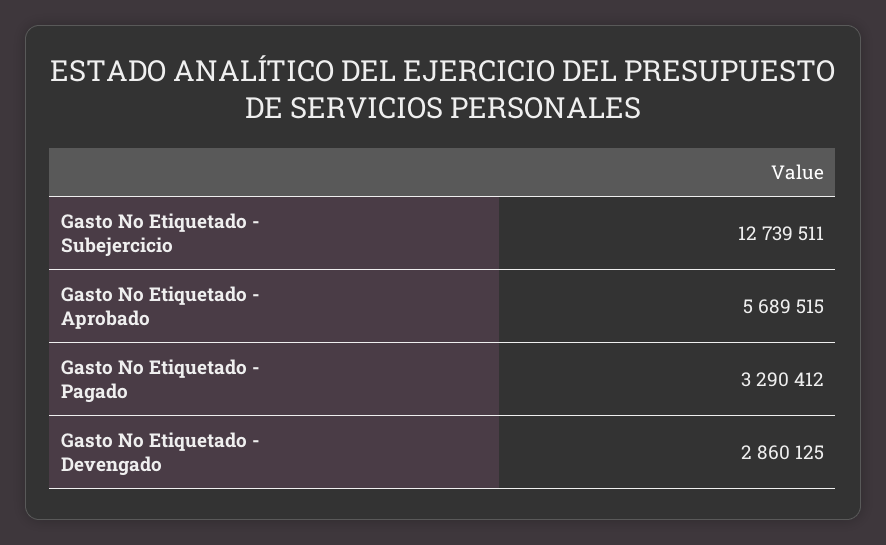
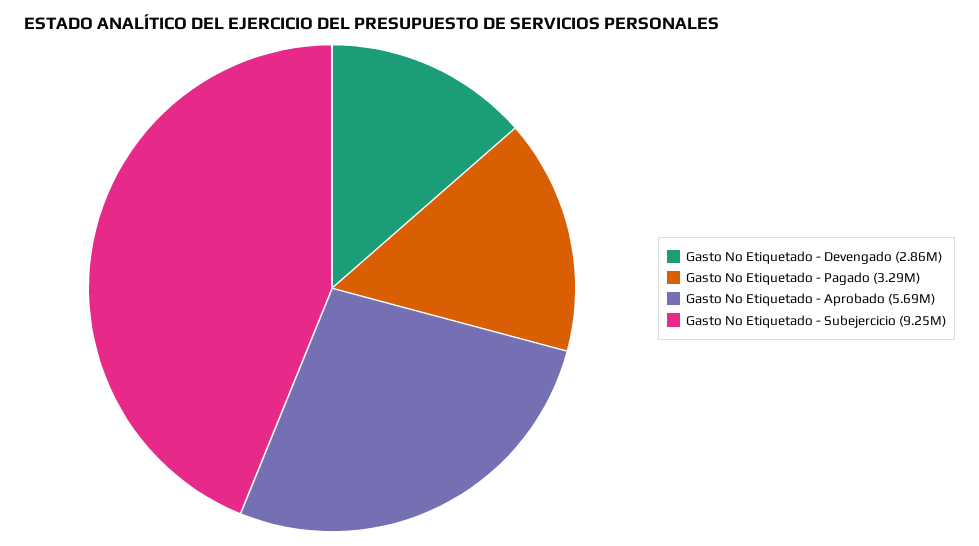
Gasto No Etiquetado - Subejercicio: 12739511 -> 9250000

